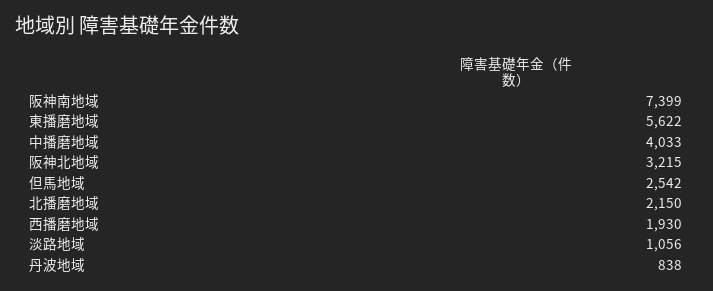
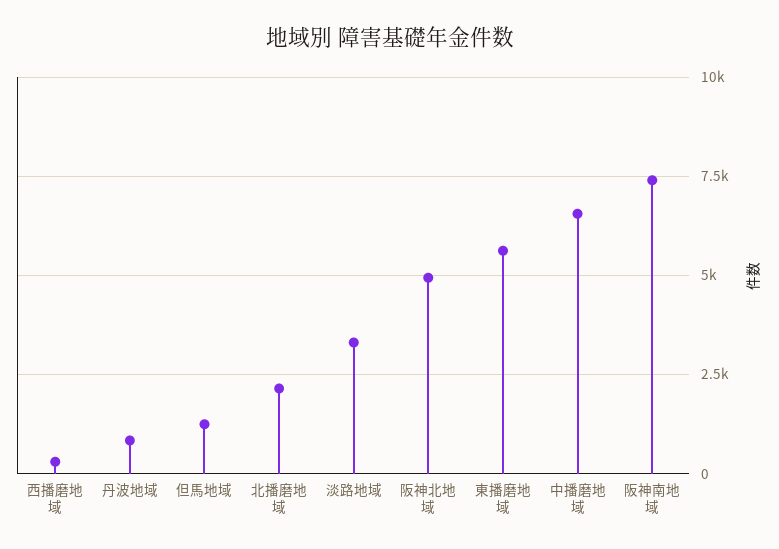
中播磨地域: 4033 -> 6500
阪神北地域: 3215 -> 5000
但馬地域: 2542 -> 1250
西播磨地域: 1930 -> 250
淡路地域: 1056 -> 3250

